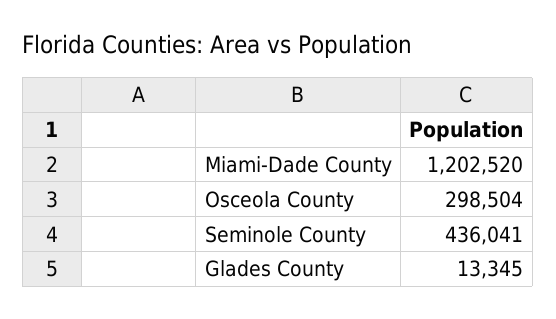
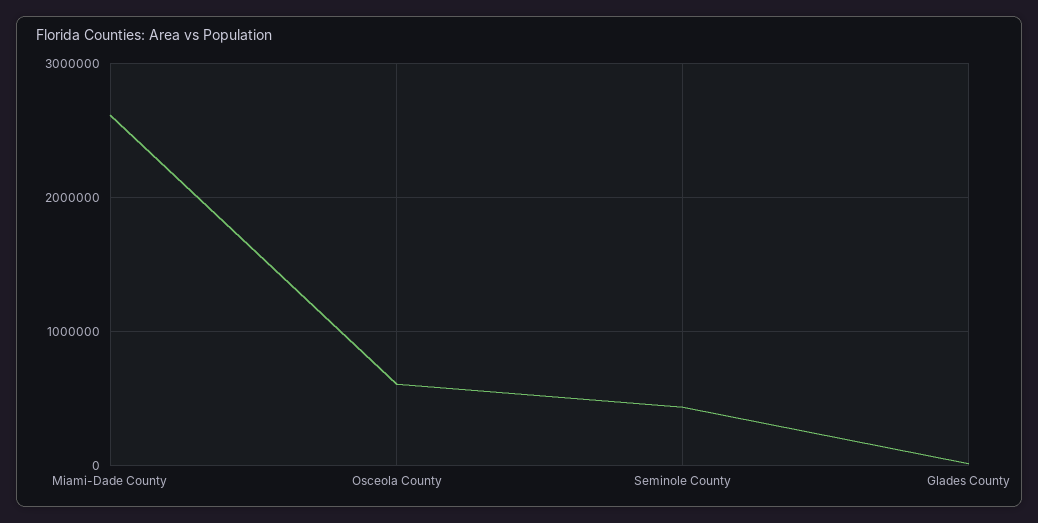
Miami-Dade County: 1202520 -> 2600000
Osceola County: 298504 -> 600000

